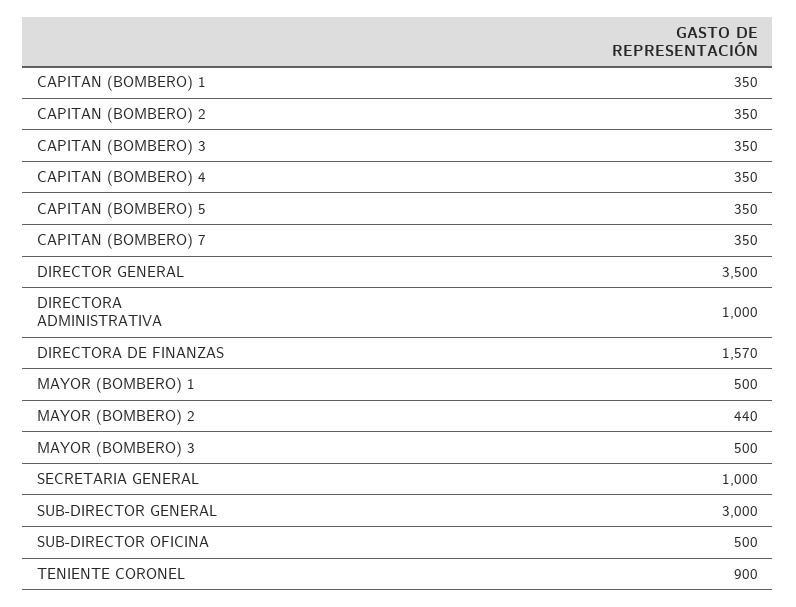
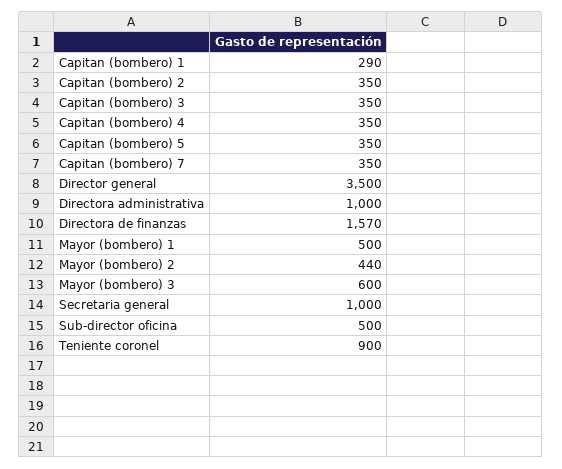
CAPITAN (BOMBERO) 1: 350 -> 290
MAYOR (BOMBERO) 3: 500 -> 600
SUB-DIRECTOR GENERAL: 3000 -> none

